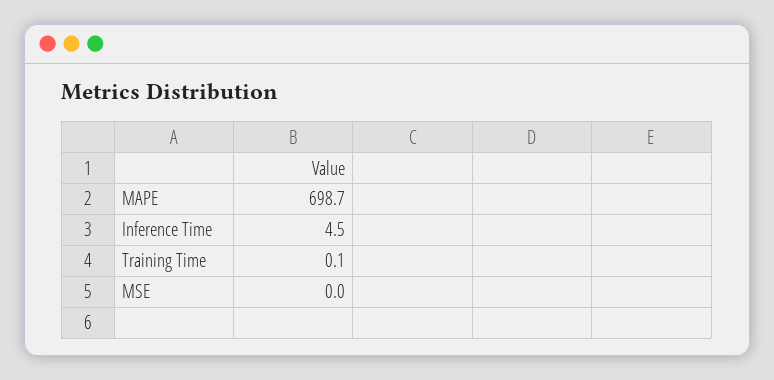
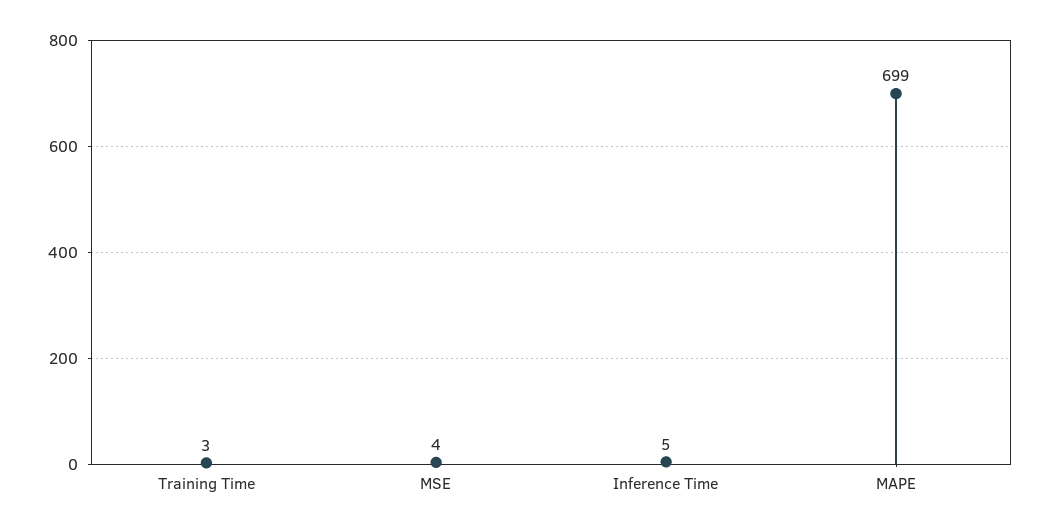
Training Time: 0.1 -> 3
MSE: 0 -> 4

